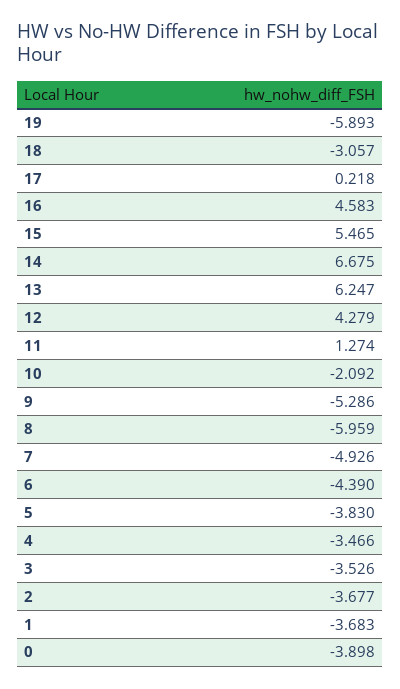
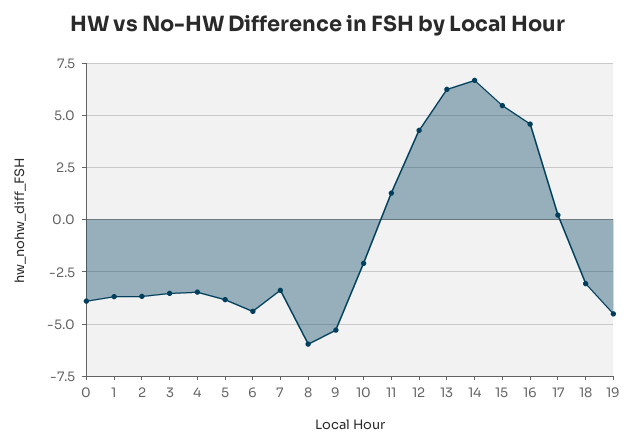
19: -5.893 -> -4.5
7: -4.926 -> -3.5

